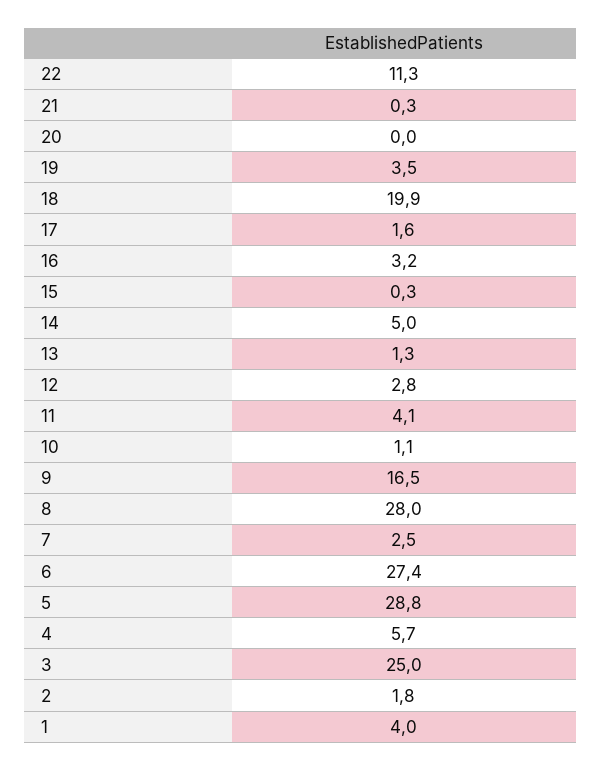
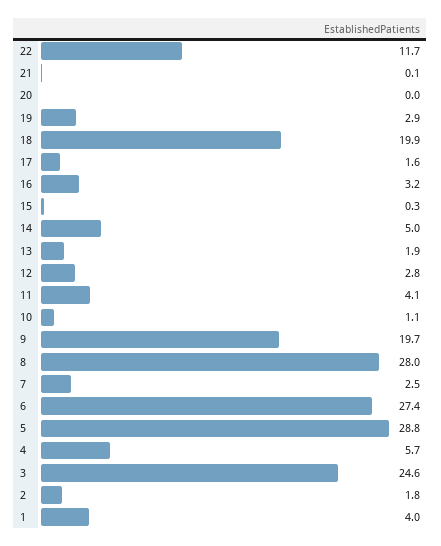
22: 11.3 -> 11.7
21: 0.3 -> 0.1
19: 3.5 -> 2.9
13: 1.3 -> 1.9
9: 16.5 -> 19.7
3: 25 -> 24.6

